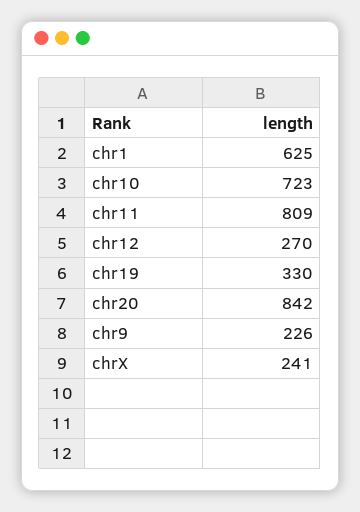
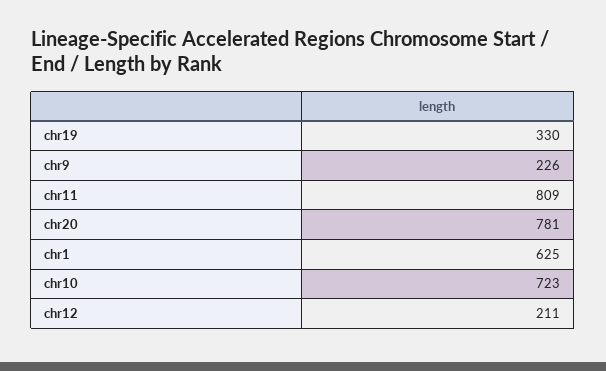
chr12: 270 -> 211
chr20: 842 -> 781
chrX: 241 -> none

